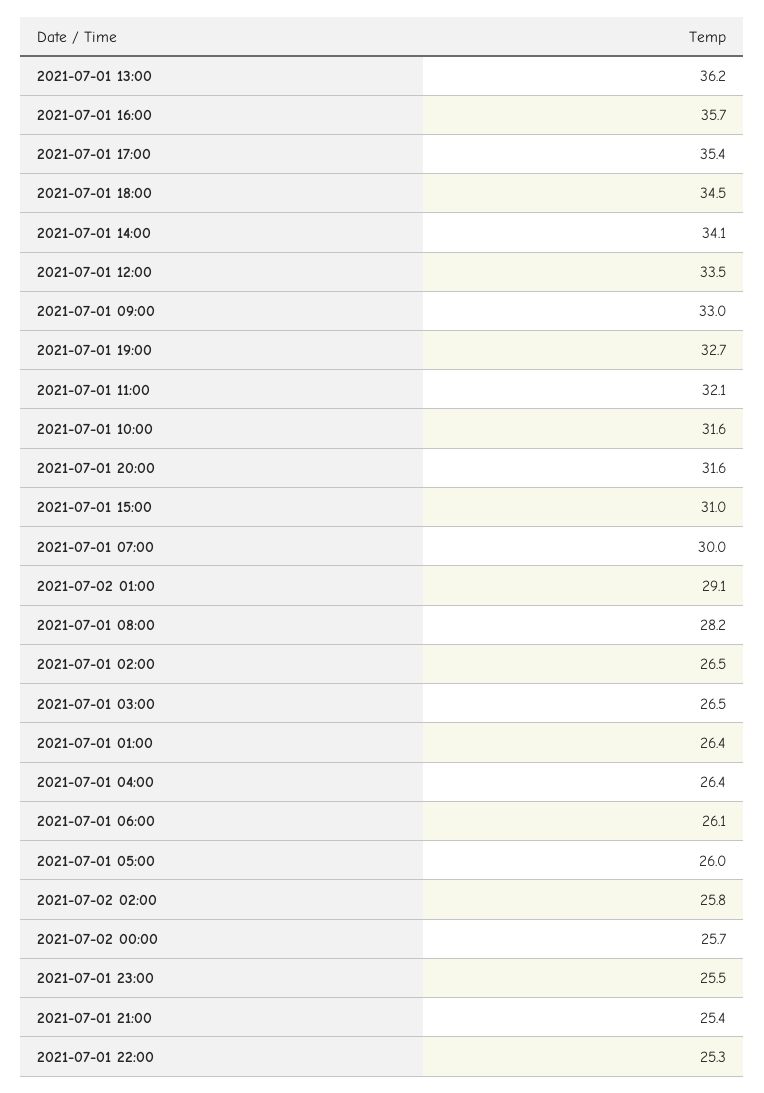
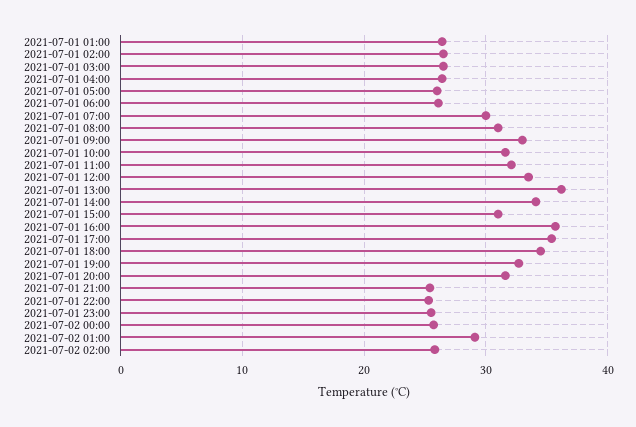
2021-07-01 08:00: 28.2 -> 31

